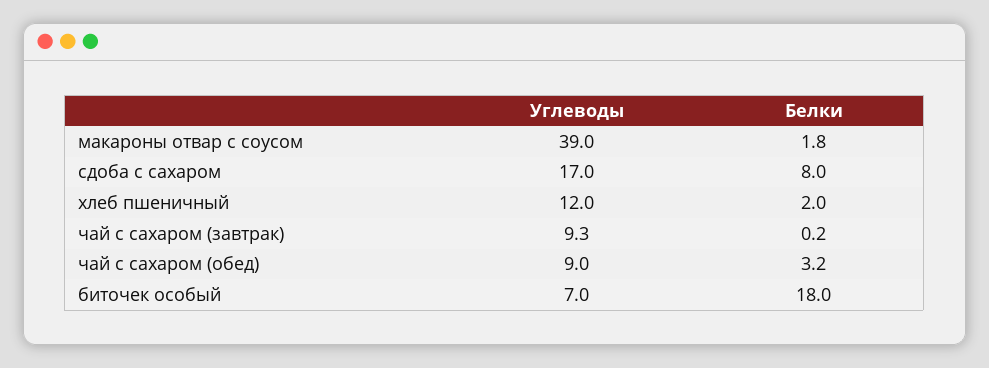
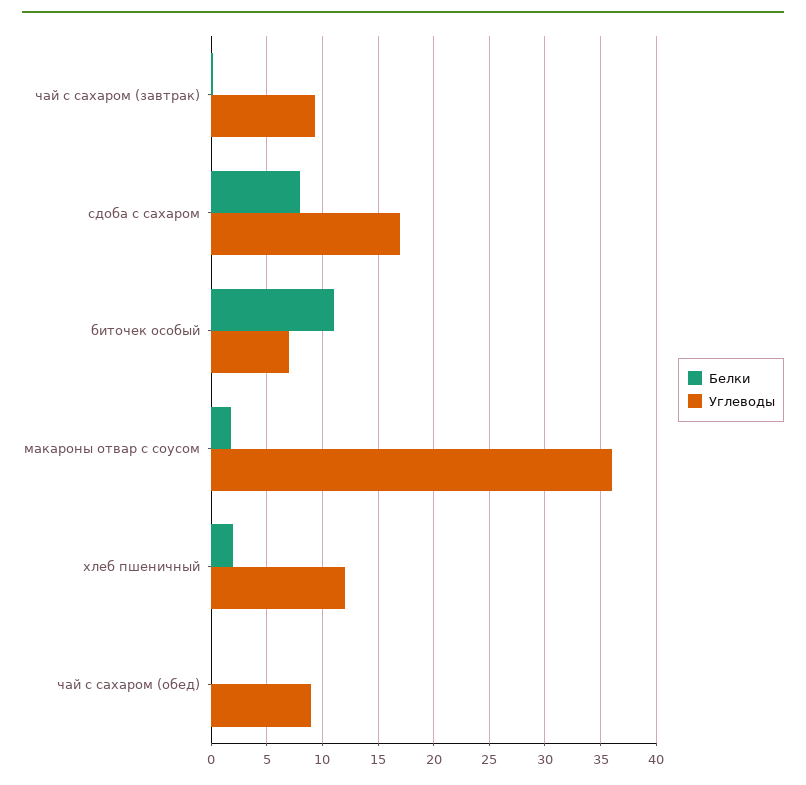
Углеводы, макароны отвар с соусом: 39 -> 36
Белки, чай с сахаром (обед): 3.2 -> 0
Белки, биточек особый: 18 -> 11

